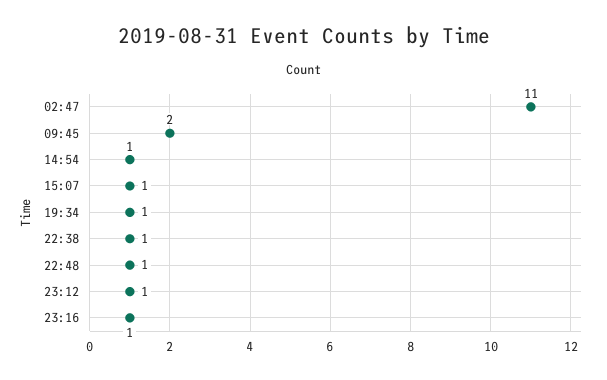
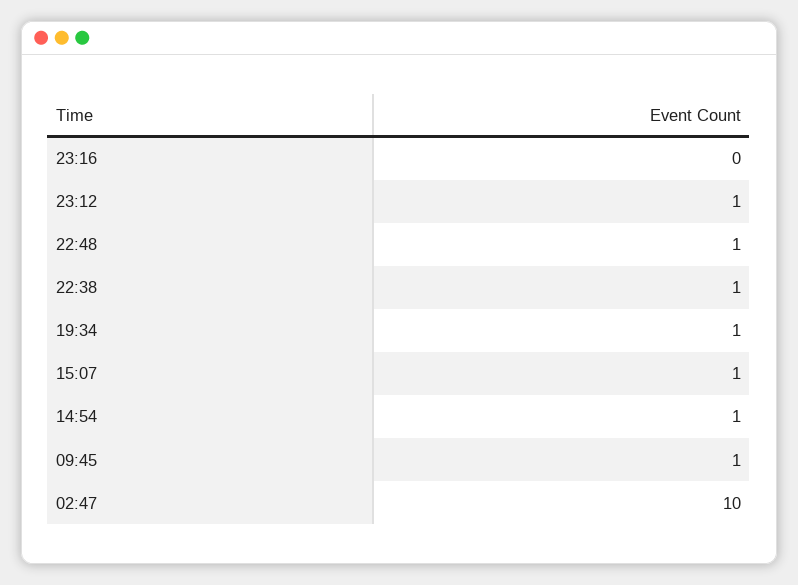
02:47: 11 -> 10
09:45: 2 -> 1
23:16: 1 -> 0

